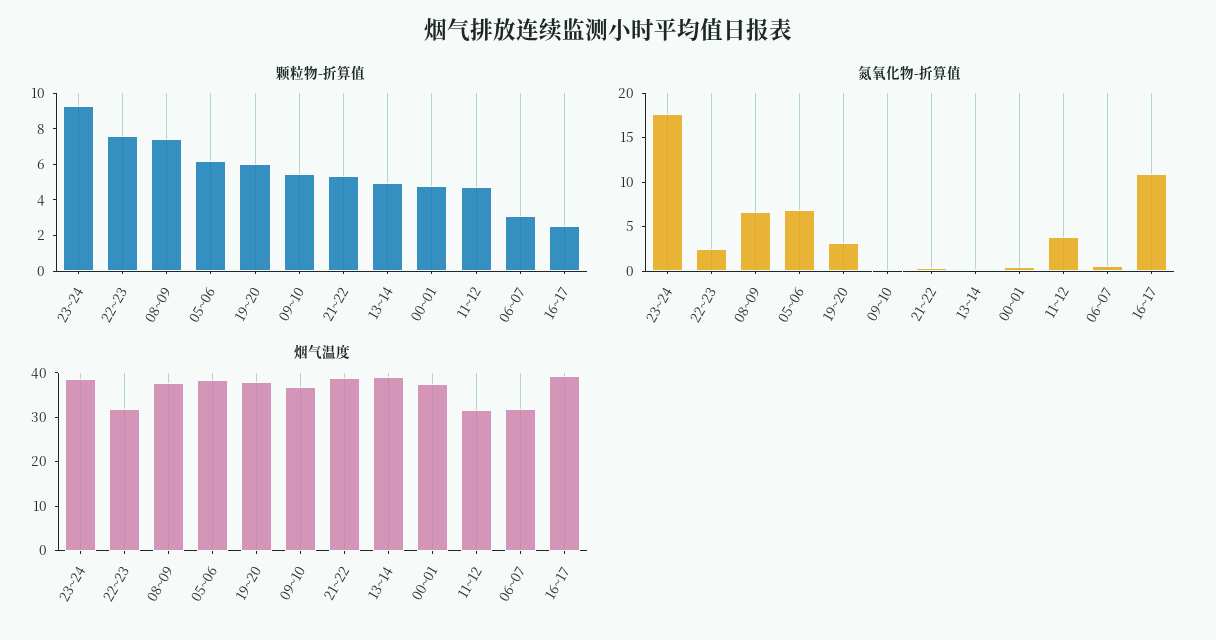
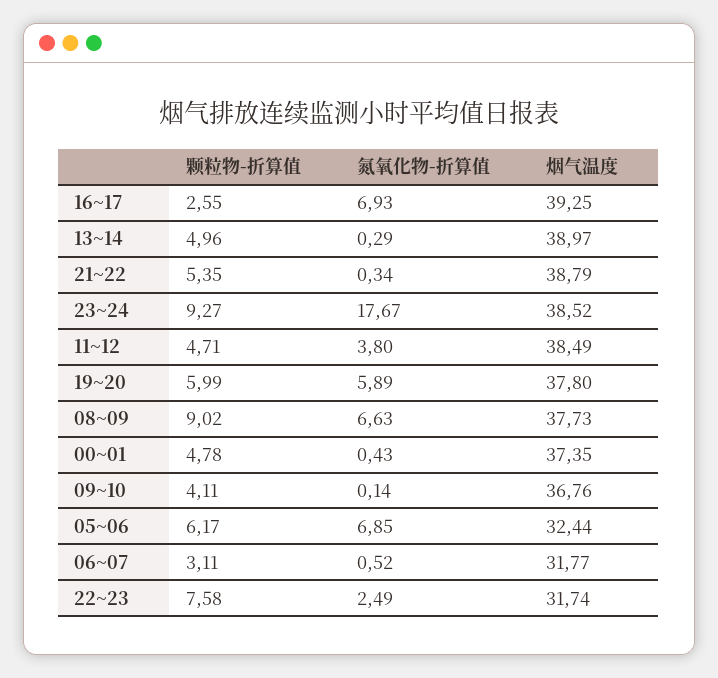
颗粒物-折算值, 08~09: 7.5 -> 9.02
颗粒物-折算值, 09~10: 5.5 -> 4.11
氮氧化物-折算值, 19~20: 3 -> 5.89
氮氧化物-折算值, 16~17: 11 -> 6.93
烟气温度, 05~06: 38 -> 32.44
烟气温度, 11~12: 32 -> 38.49

